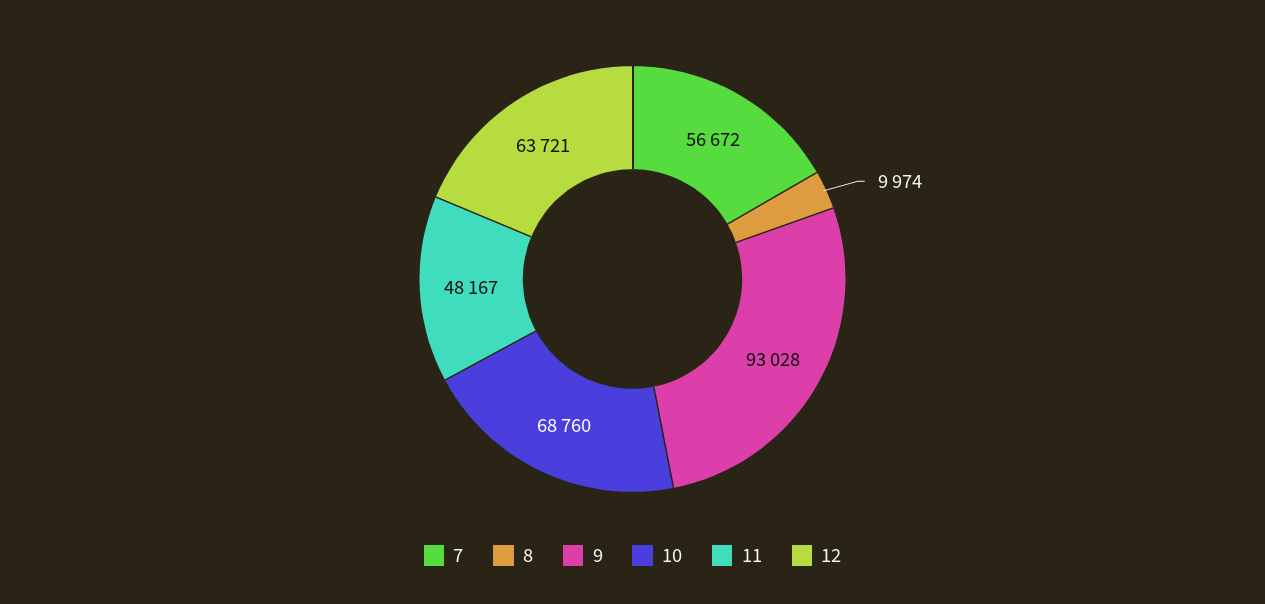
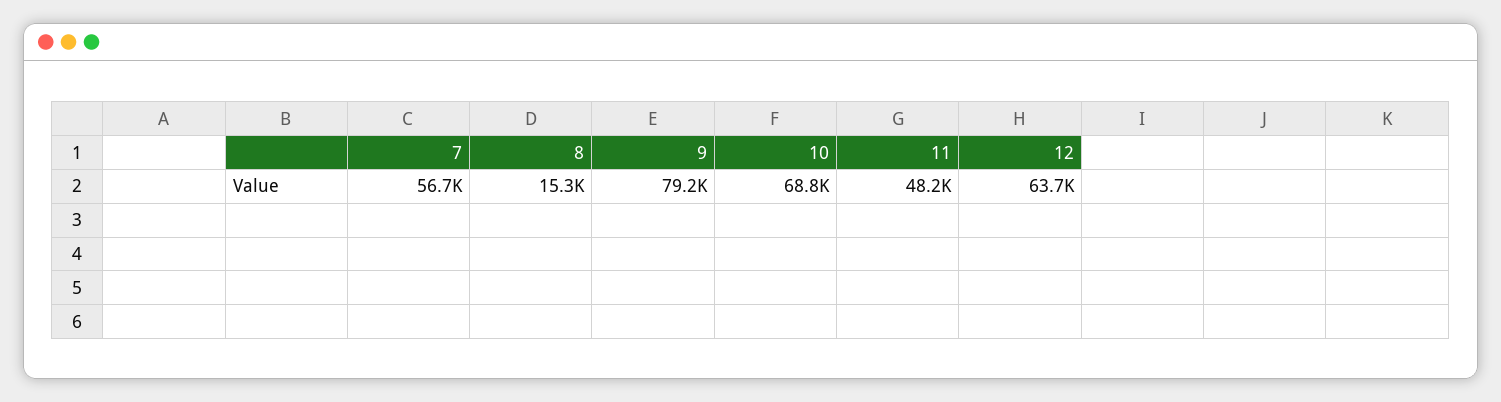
8: 9974 -> 15300
9: 93028 -> 79200

